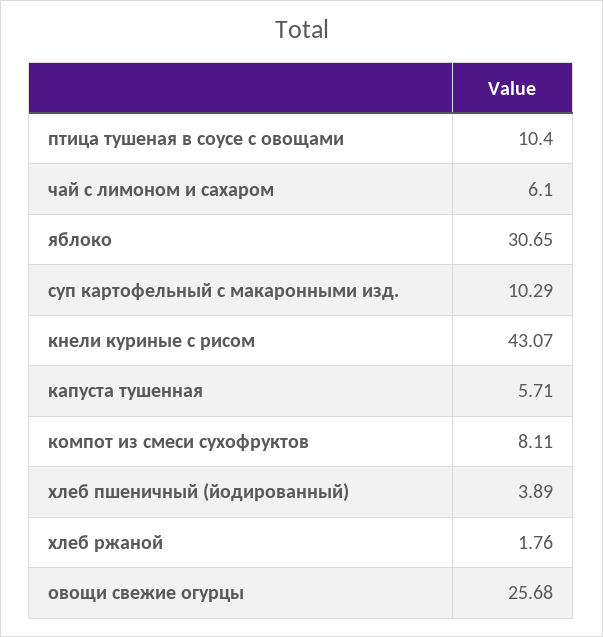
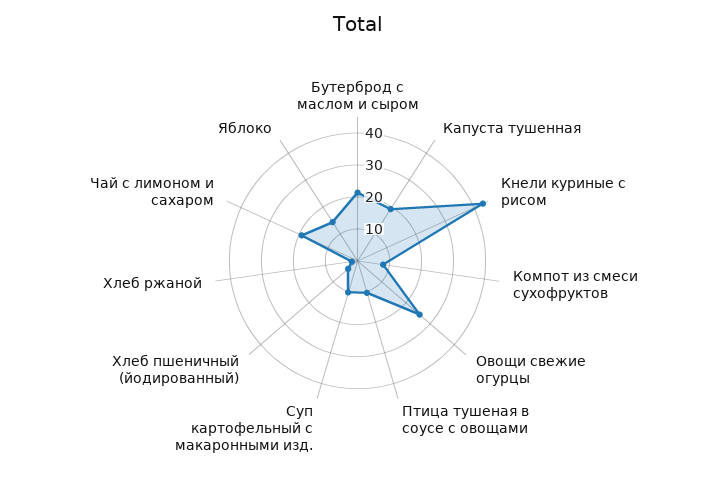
чай с лимоном и сахаром: 6.1 -> 20
яблоко: 30.65 -> 15
капуста тушенная: 5.71 -> 20
Бутерброд с маслом и сыром: none -> 20

